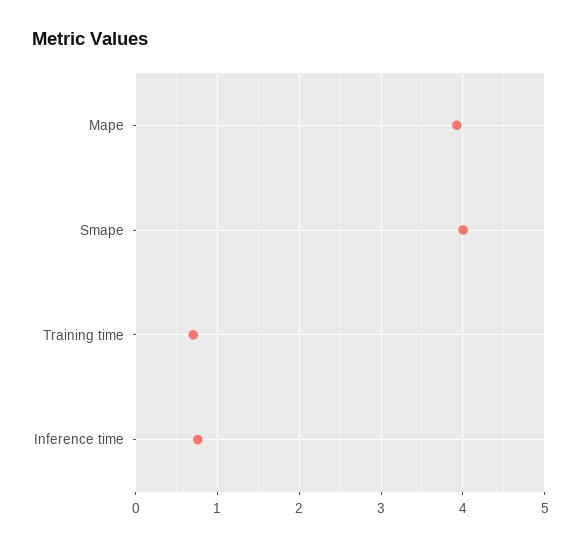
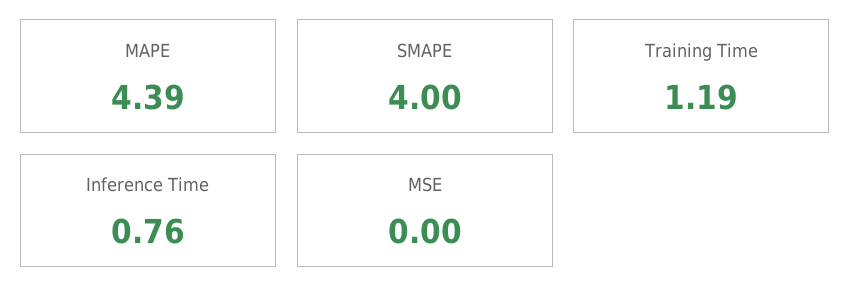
Mape: 3.9 -> 4.39
Training time: 0.7 -> 1.19
MSE: none -> 0

